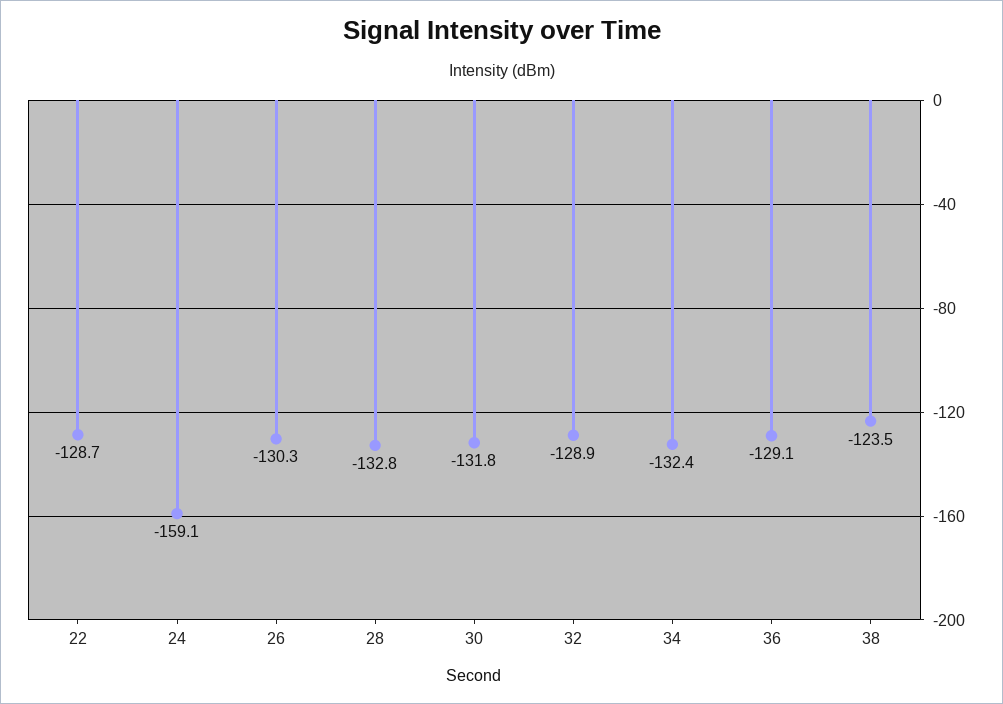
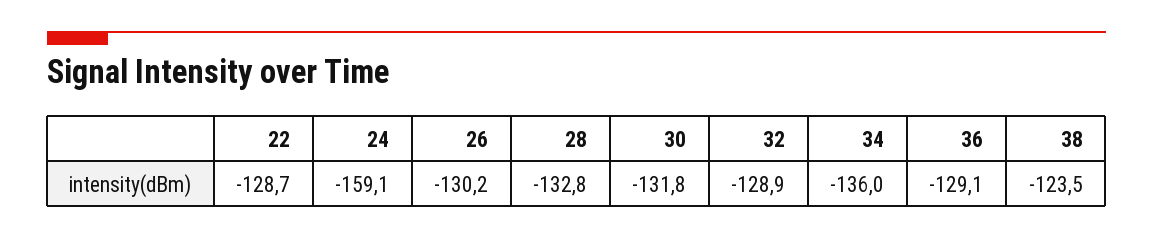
26: -130.3 -> -130.2
34: -132.4 -> -136

